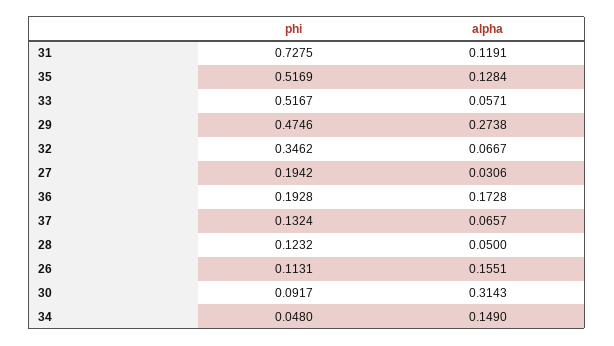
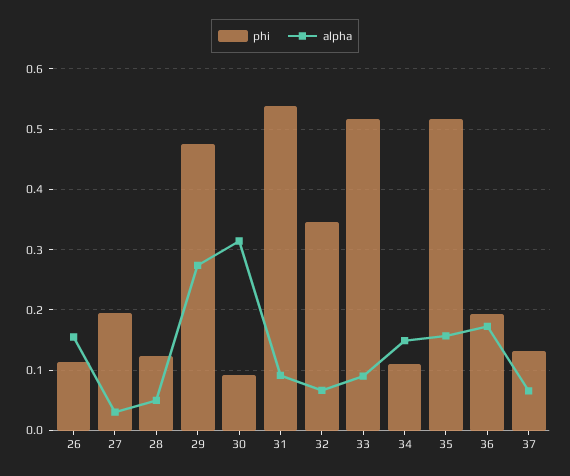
phi, 31: 0.7275 -> 0.54
alpha, 31: 0.1191 -> 0.09
alpha, 35: 0.1284 -> 0.16
alpha, 33: 0.0571 -> 0.09
phi, 34: 0.048 -> 0.11

